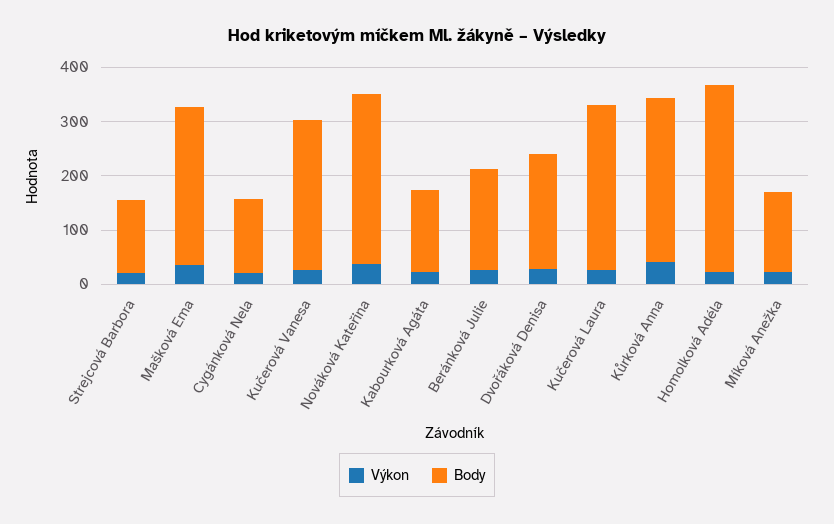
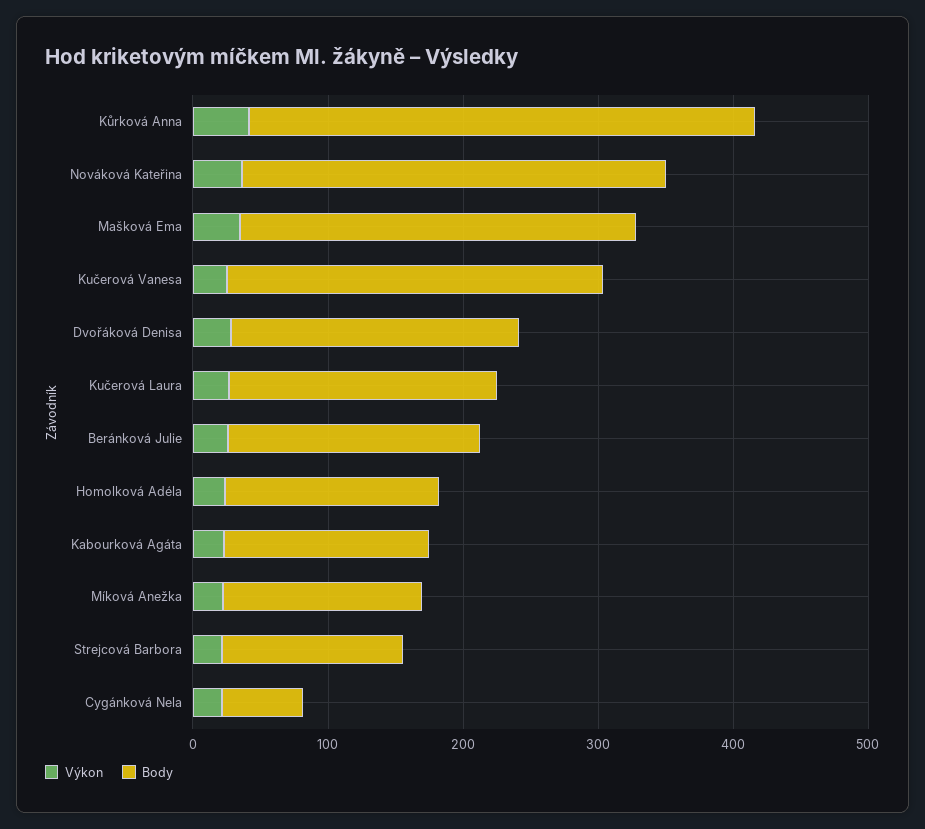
Body, Cygánková Nela: 140 -> 60
Body, Kučerová Laura: 300 -> 200
Body, Kůrková Anna: 300 -> 380
Body, Homolková Adéla: 340 -> 160

